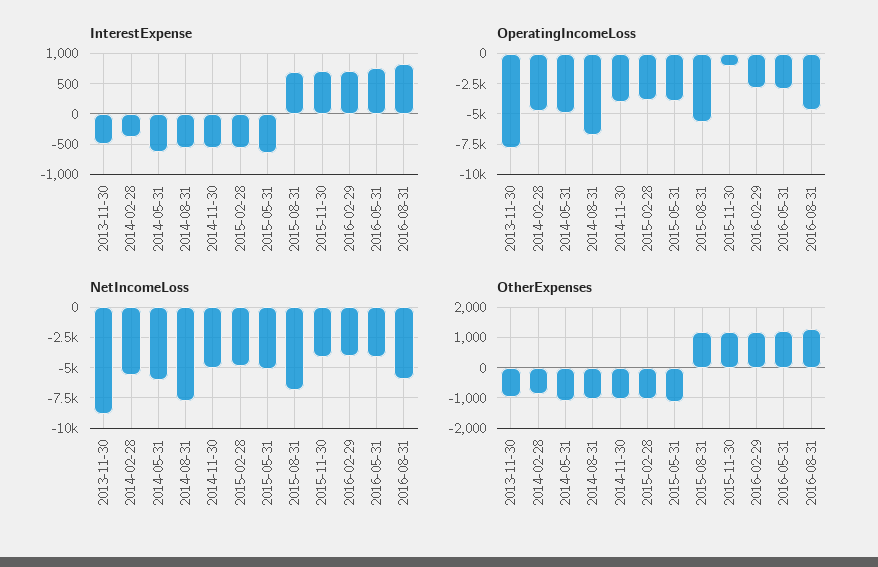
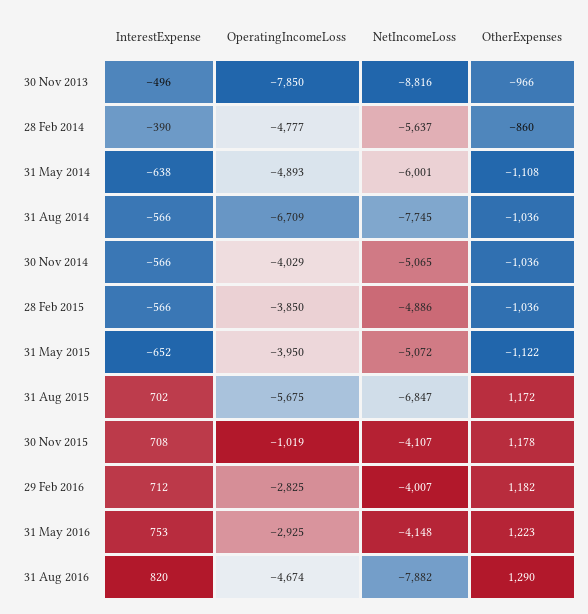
NetIncomeLoss, 2016-08-31: -6000 -> -7882

